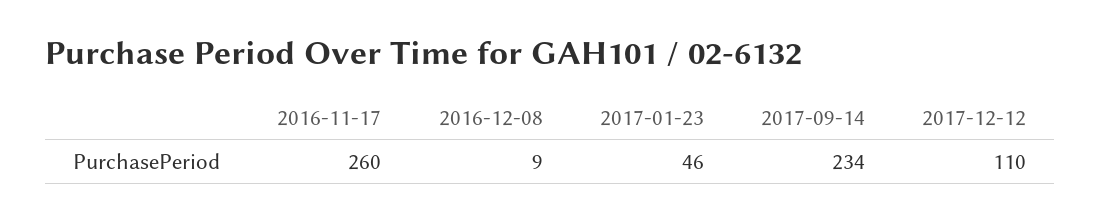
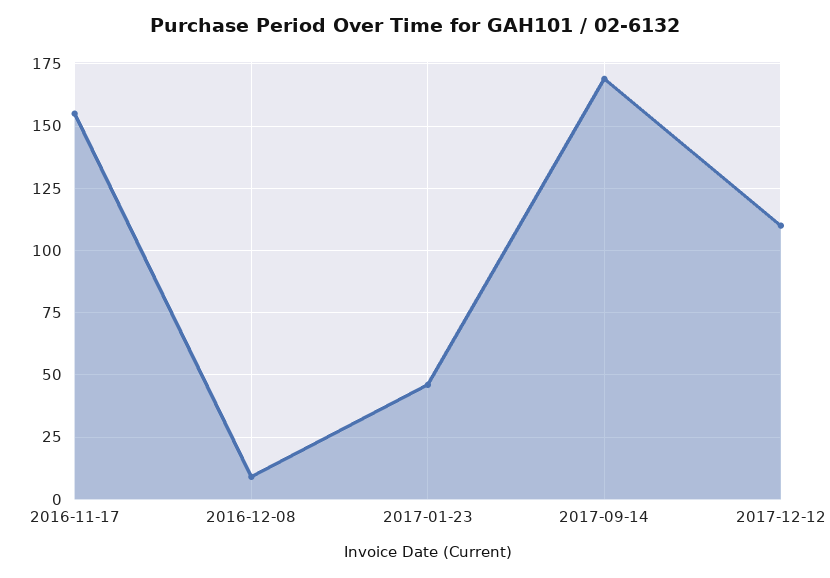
2016-11-17: 260 -> 155
2017-09-14: 234 -> 170

